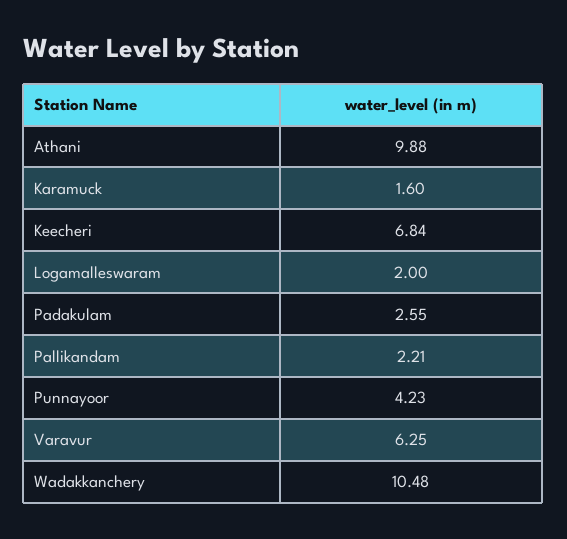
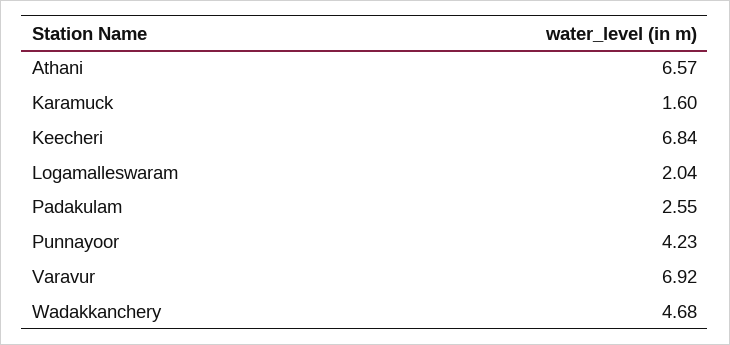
Athani: 9.88 -> 6.57
Logamalleswaram: 2 -> 2.04
Pallikandam: 2.21 -> none
Varavur: 6.25 -> 6.92
Wadakkanchery: 10.48 -> 4.68

